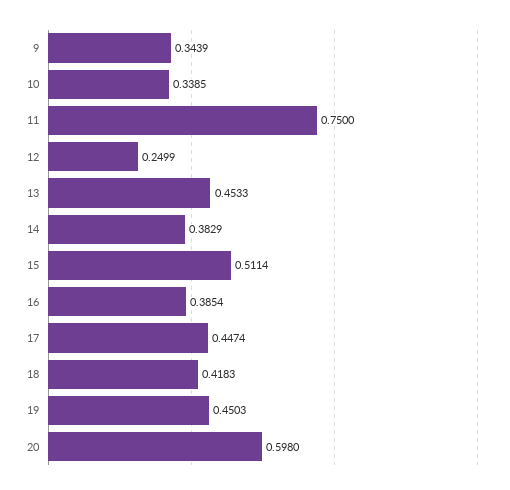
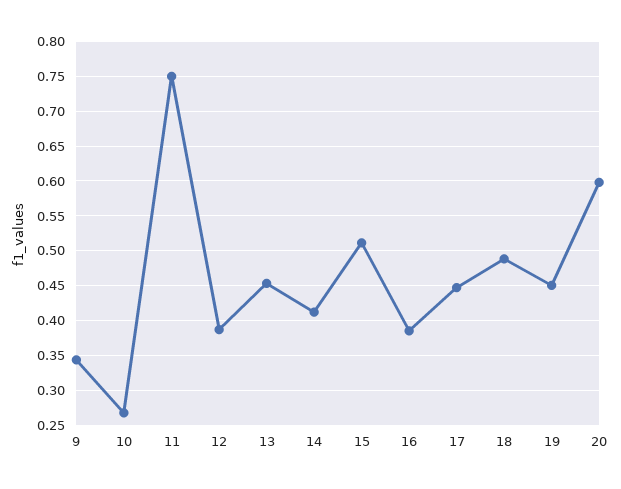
10: 0.3385 -> 0.27
12: 0.2499 -> 0.39
14: 0.3829 -> 0.41
18: 0.4183 -> 0.49

